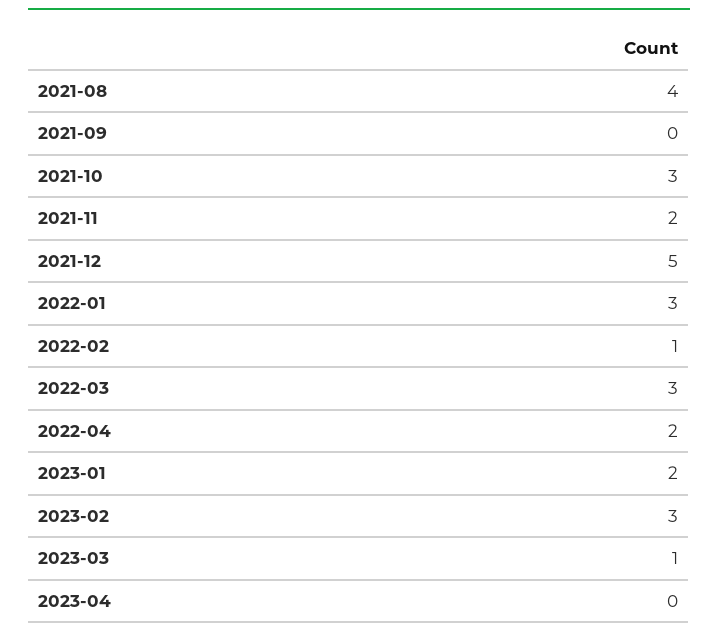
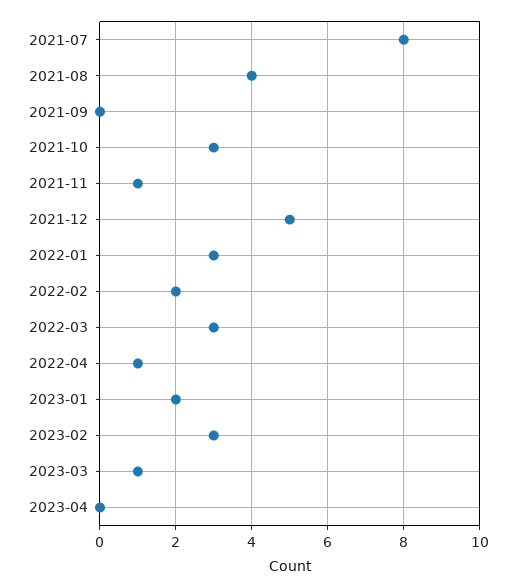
2021-11: 2 -> 1
2022-02: 1 -> 2
2022-04: 2 -> 1
2021-07: none -> 8

